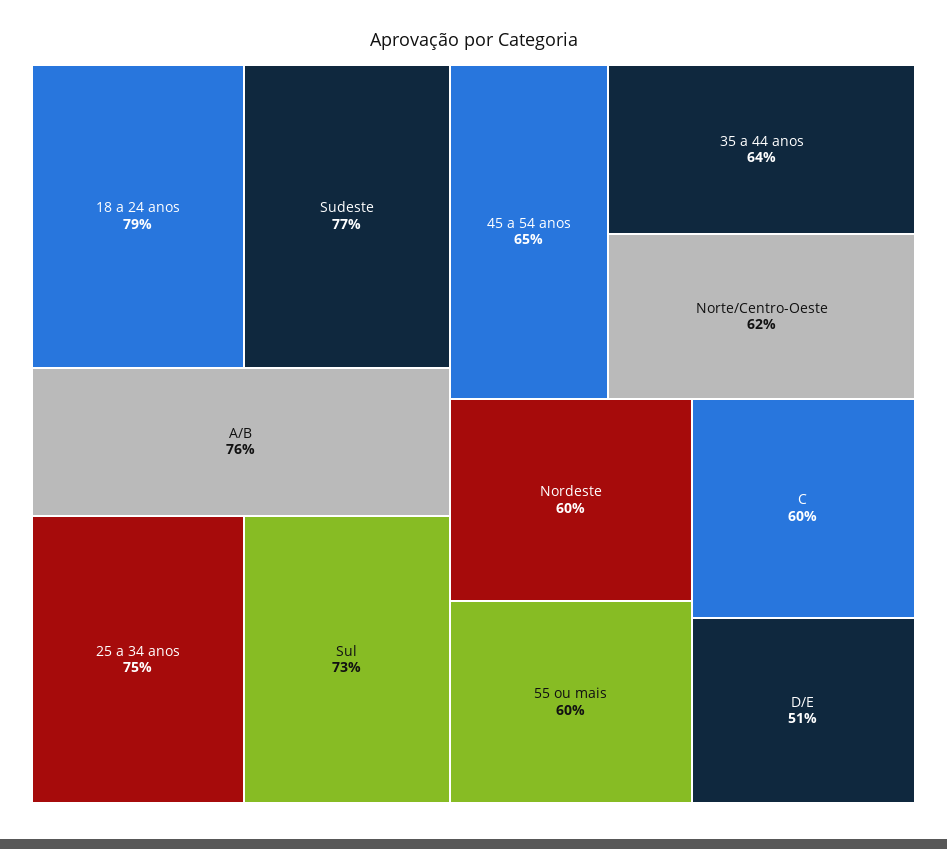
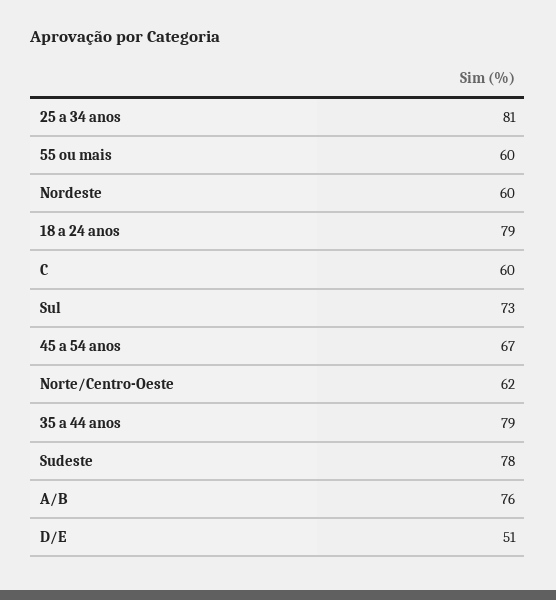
Sudeste: 77 -> 78
25 a 34 anos: 75 -> 81
45 a 54 anos: 65 -> 67
35 a 44 anos: 64 -> 79

